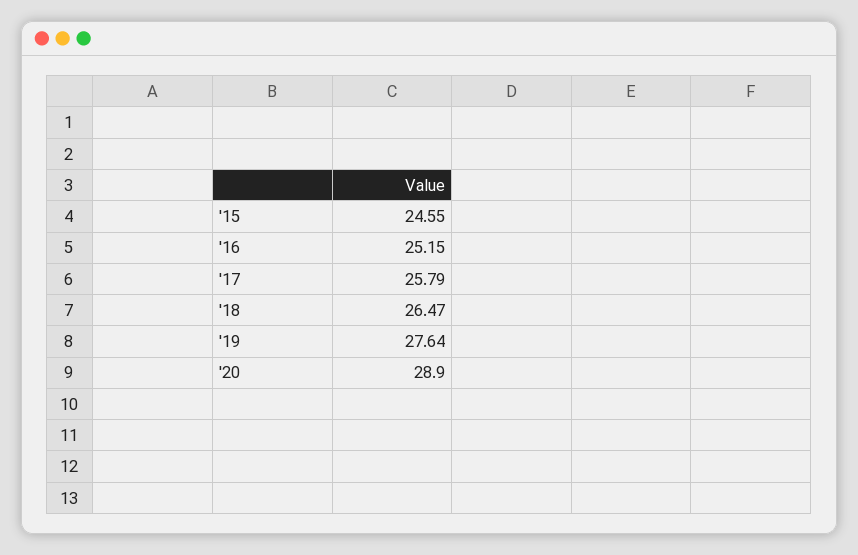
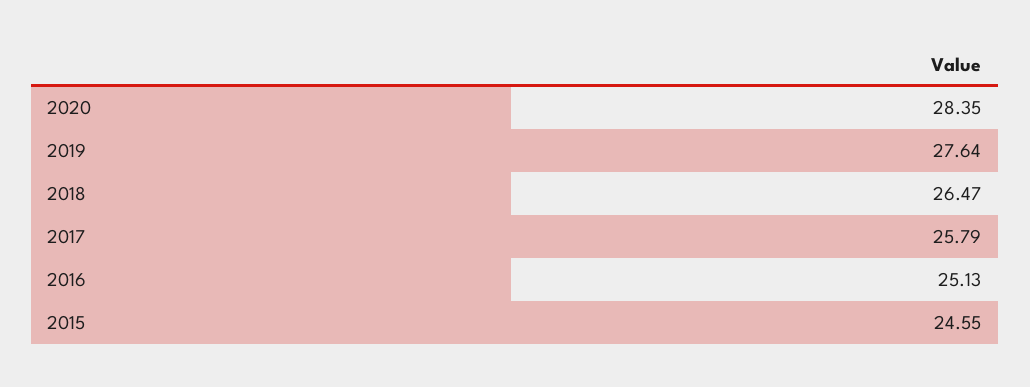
'16: 25.15 -> 25.13
'20: 28.9 -> 28.35

